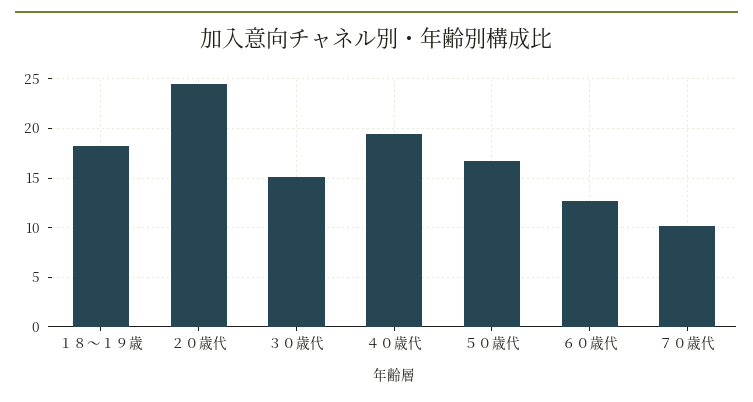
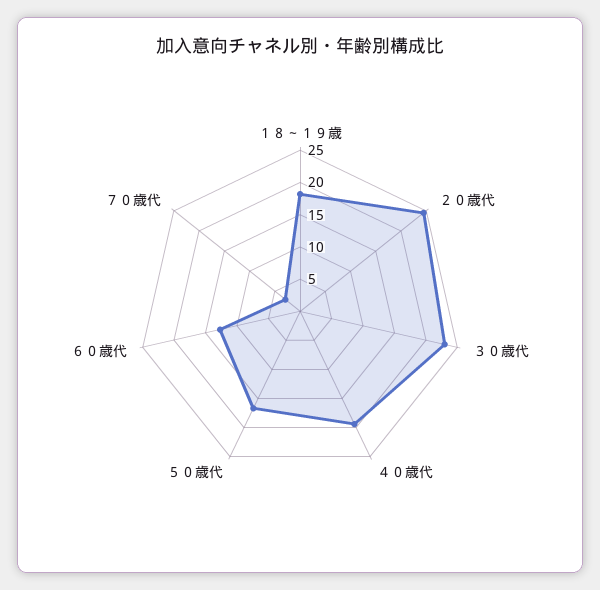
３０歳代: 15 -> 22.5
７０歳代: 10 -> 2.5

